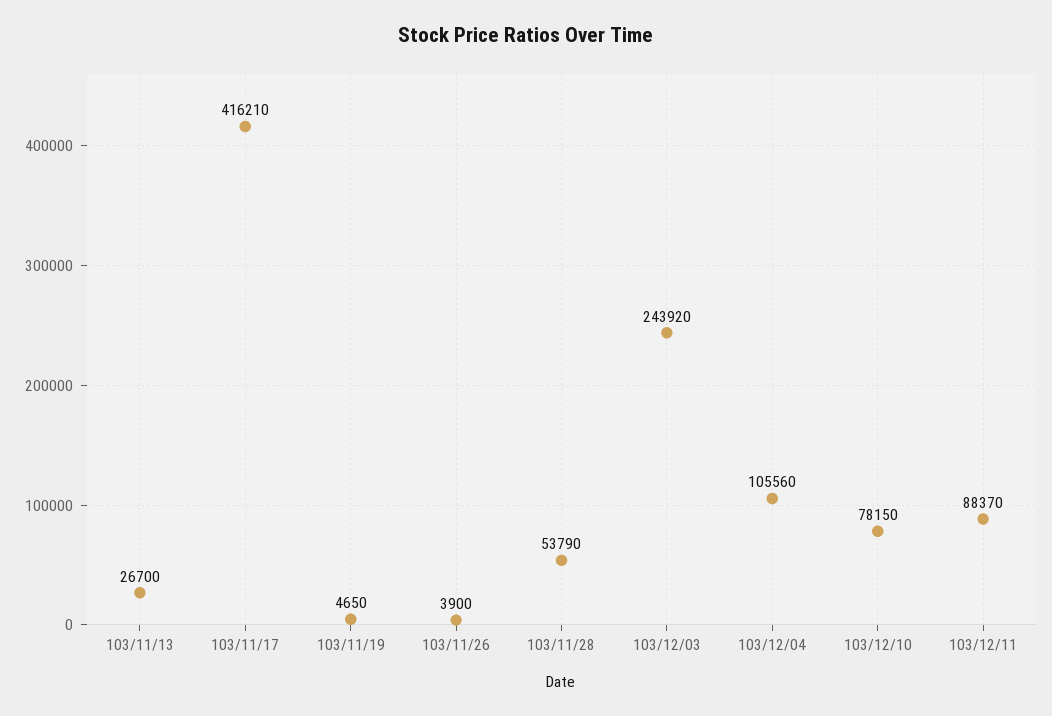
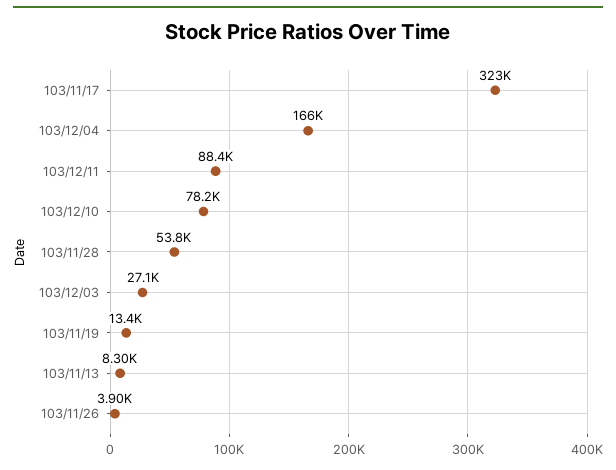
103/11/13: 26700 -> 8300
103/11/17: 416210 -> 323000
103/11/19: 4650 -> 13400
103/12/03: 243920 -> 27100
103/12/04: 105560 -> 166000

